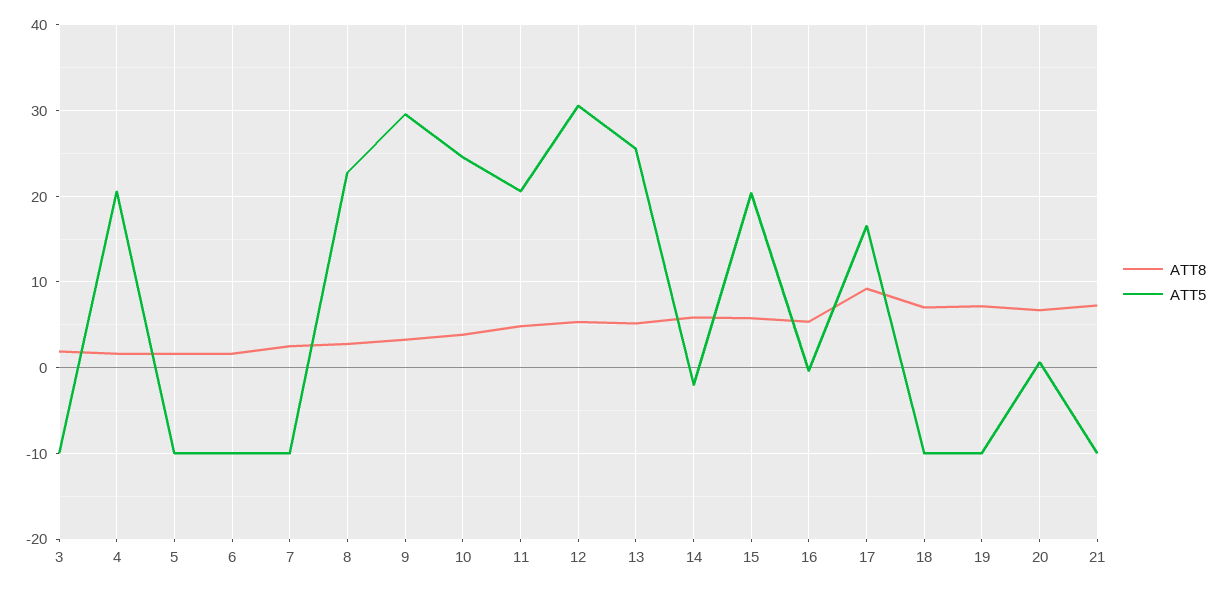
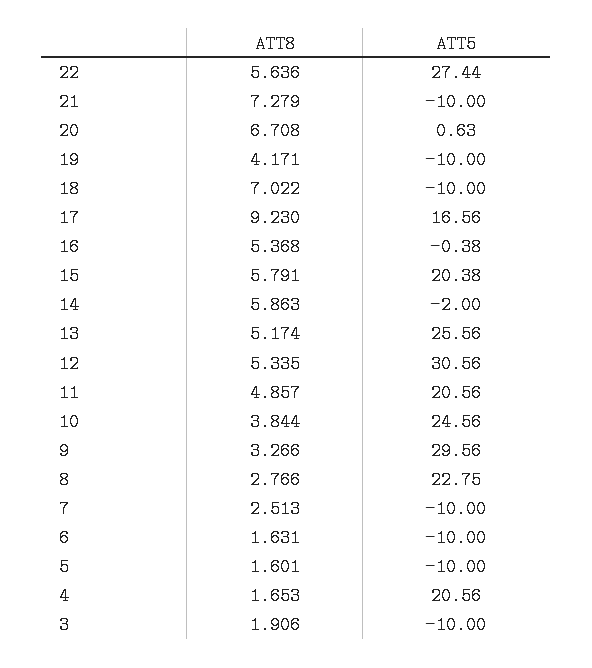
ATT8, 19: 7 -> 4.171
ATT8, 22: none -> 5.636
ATT5, 22: none -> 27.44

